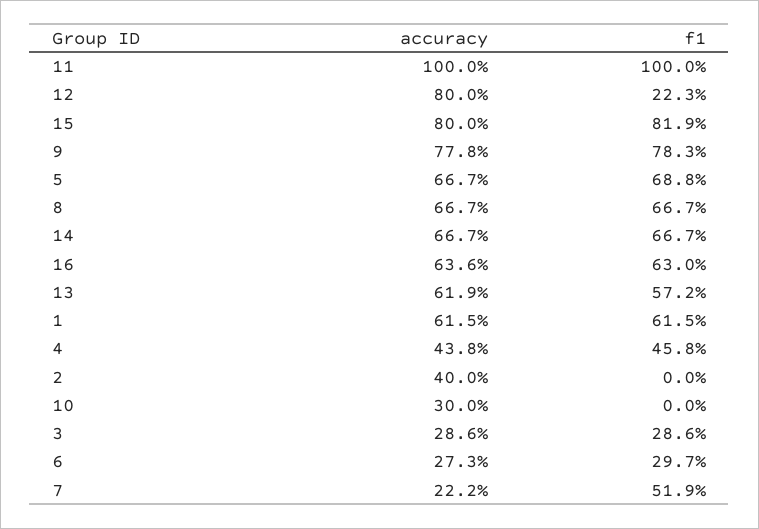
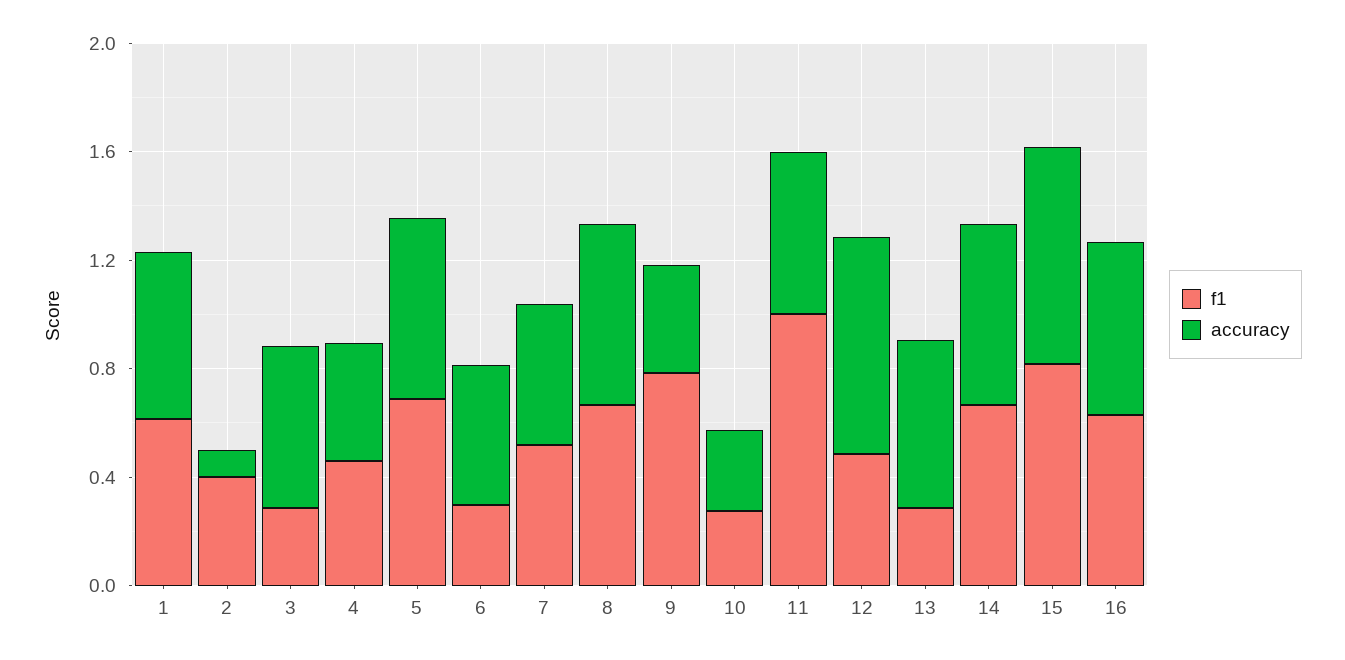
accuracy, 11: 1 -> 0.6
f1, 12: 0.223 -> 0.5
accuracy, 9: 0.778 -> 0.4
f1, 13: 0.572 -> 0.3
accuracy, 2: 0.4 -> 0.1
f1, 2: 0 -> 0.4
f1, 10: 0 -> 0.3
accuracy, 3: 0.286 -> 0.6
accuracy, 6: 0.273 -> 0.5
accuracy, 7: 0.222 -> 0.5

